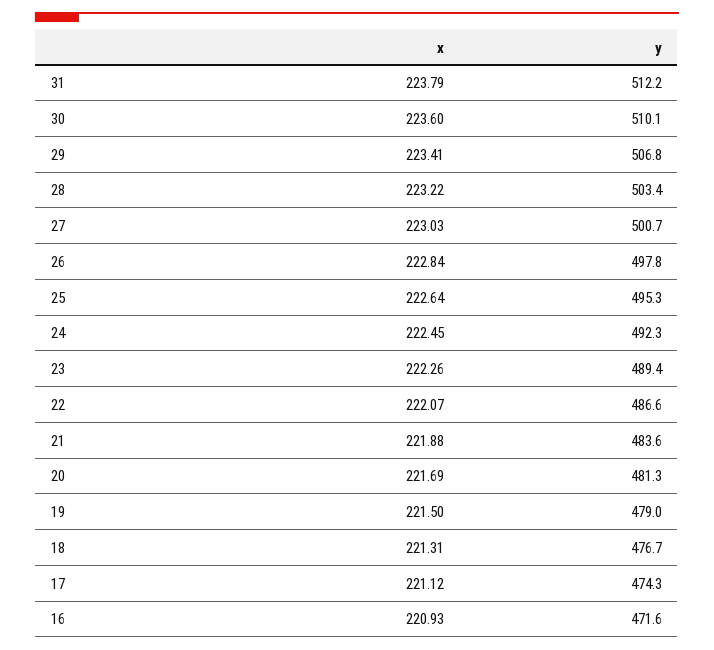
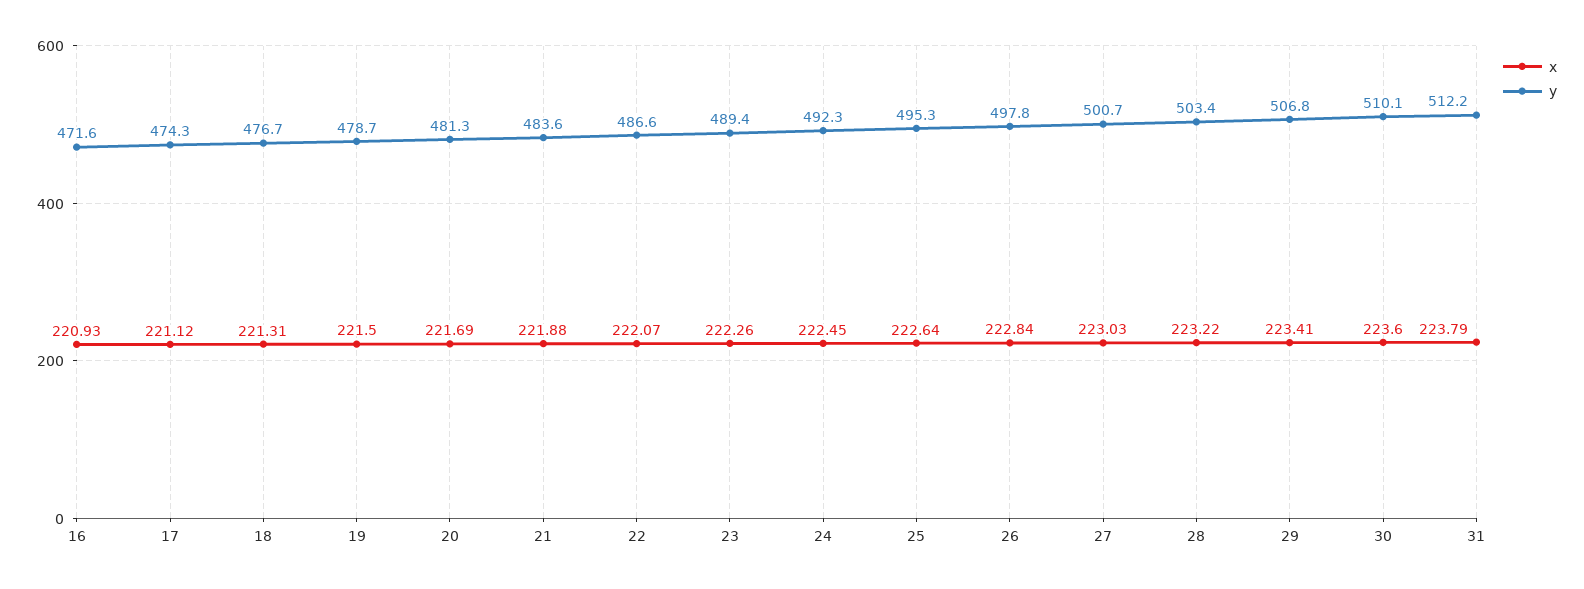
y, 19: 479 -> 478.7

